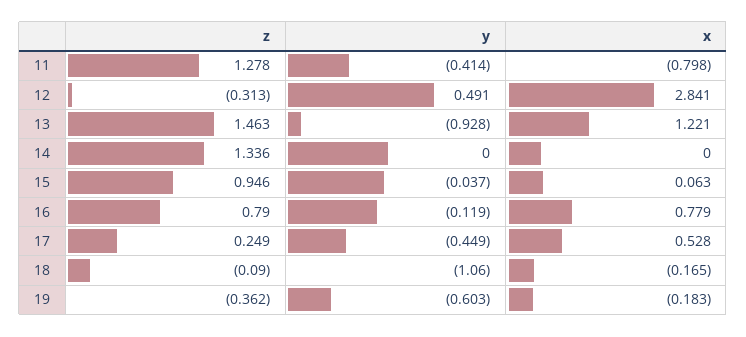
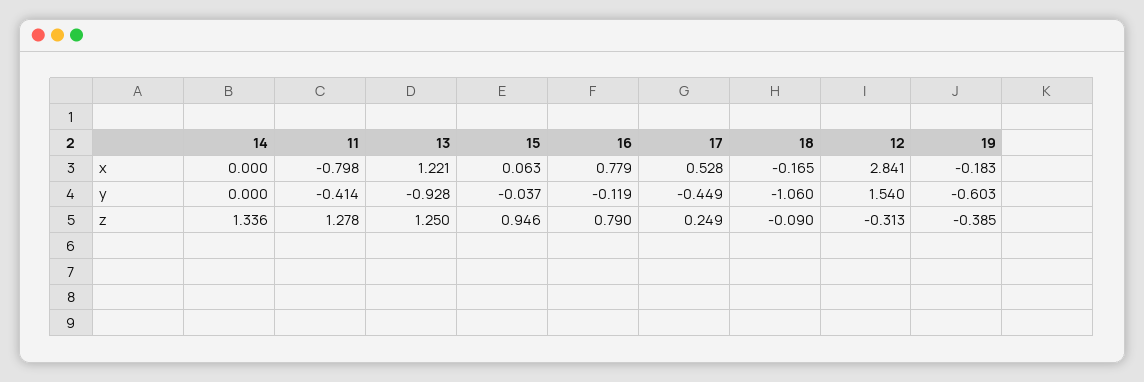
y, 12: 0.491 -> 1.54
z, 13: 1.463 -> 1.25
z, 19: -0.362 -> -0.385

